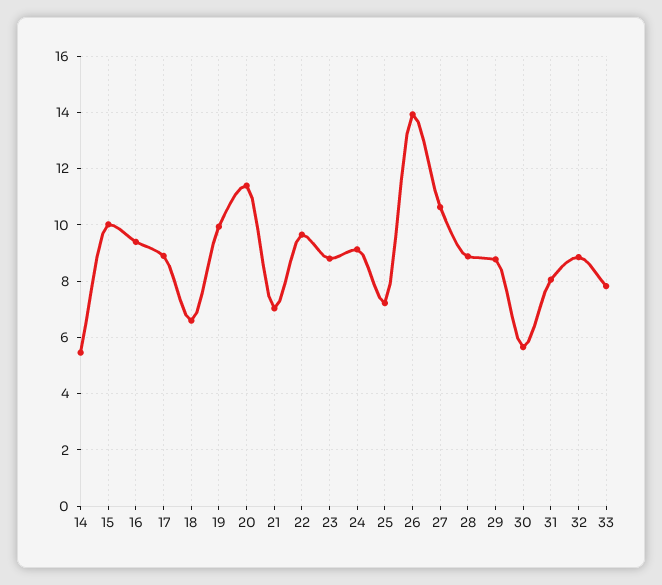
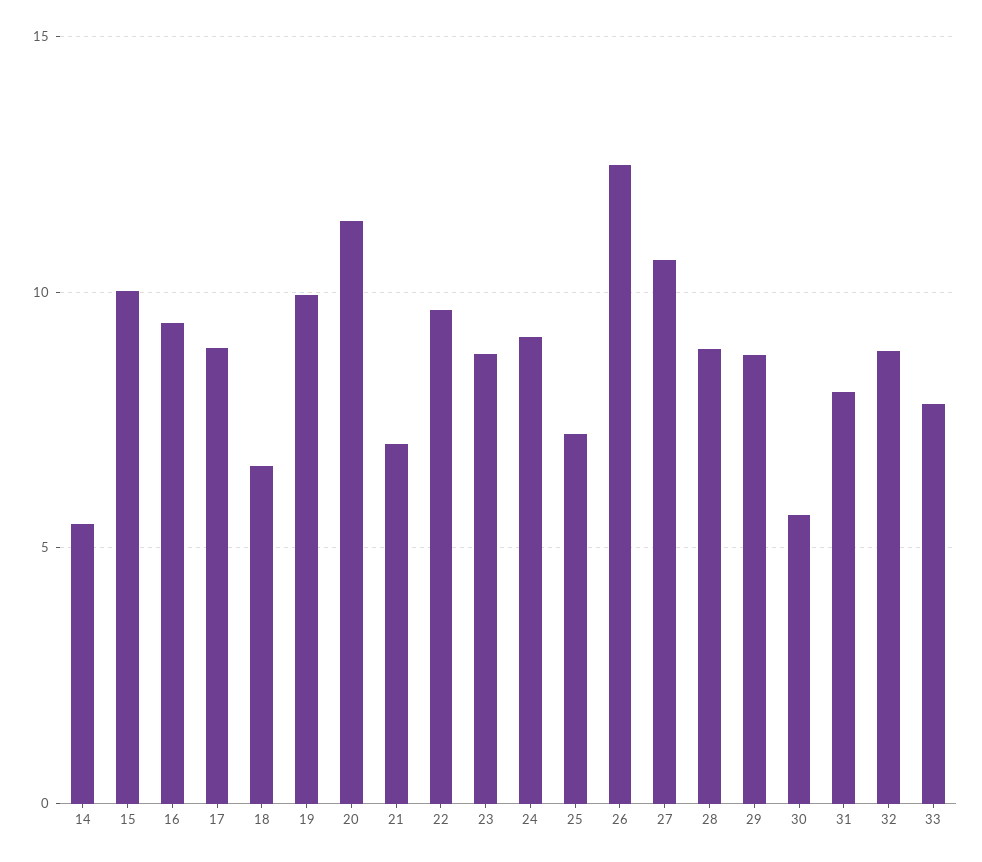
26: 14 -> 12.5

